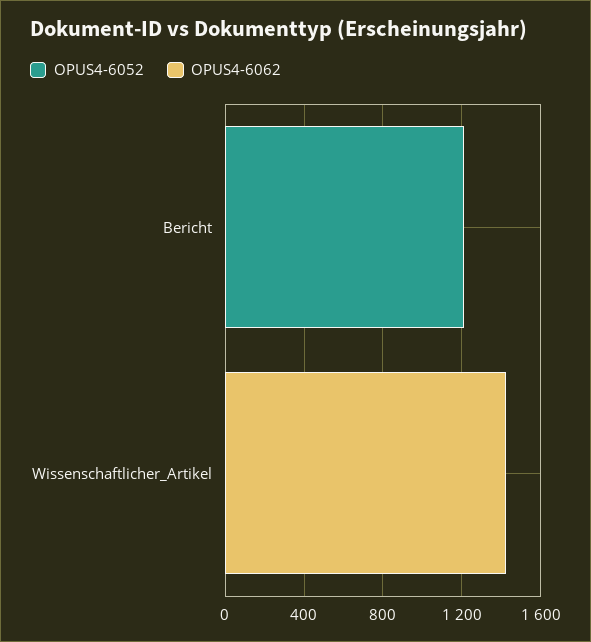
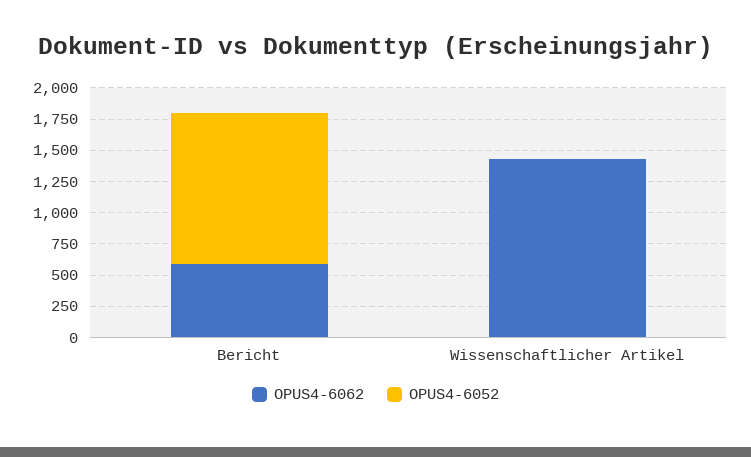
OPUS4-6062, Bericht: 0 -> 500

